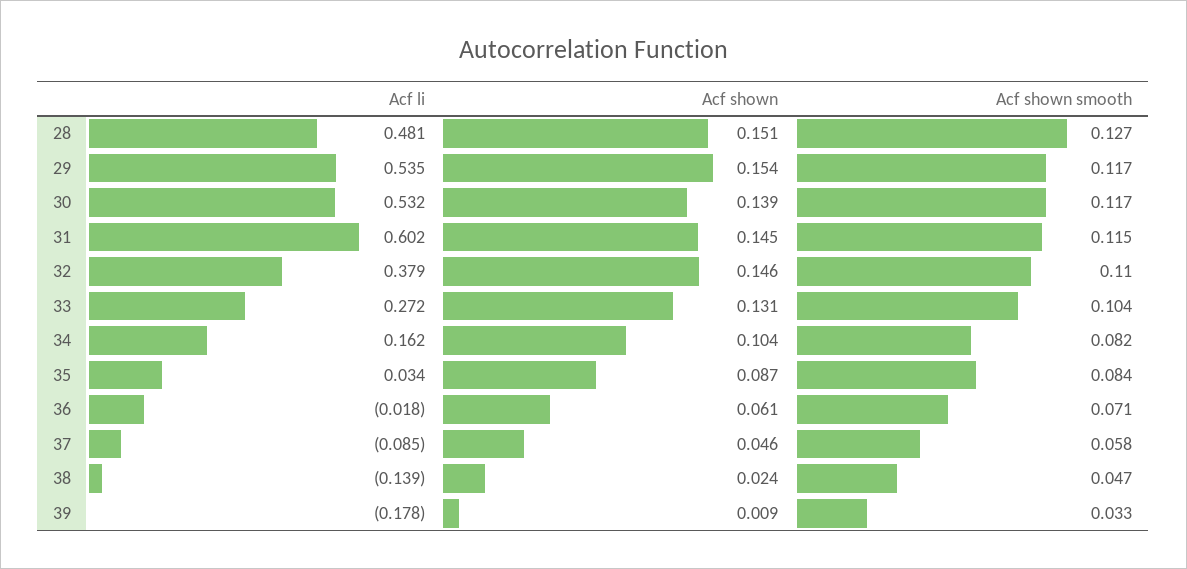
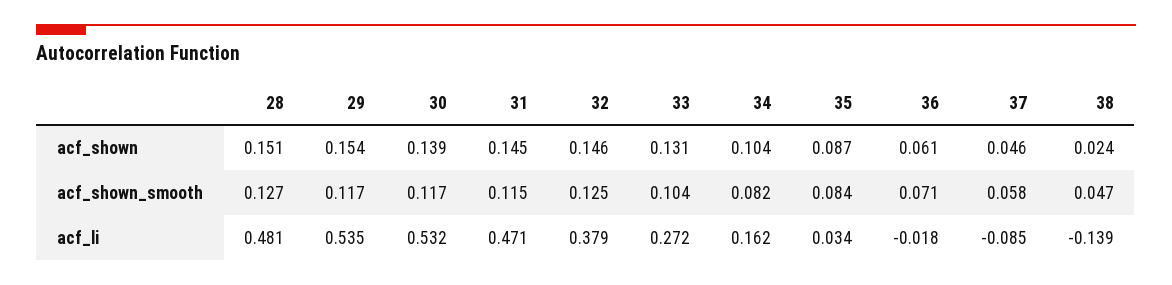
Acf li, 31: 0.602 -> 0.471
Acf shown smooth, 32: 0.11 -> 0.125
Acf li, 39: -0.178 -> none
Acf shown, 39: 0.009 -> none
Acf shown smooth, 39: 0.033 -> none

